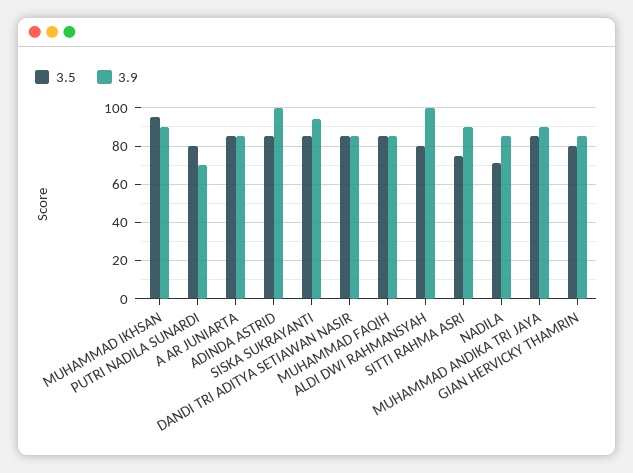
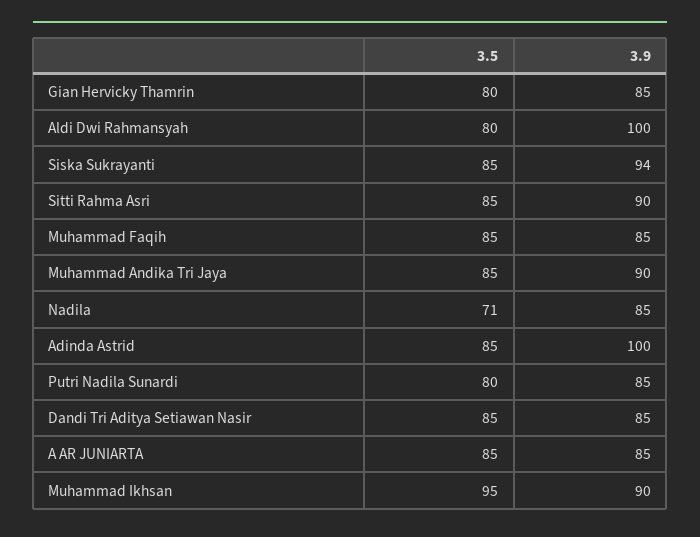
3.9, PUTRI NADILA SUNARDI: 70 -> 85
3.5, SITTI RAHMA ASRI: 75 -> 85

